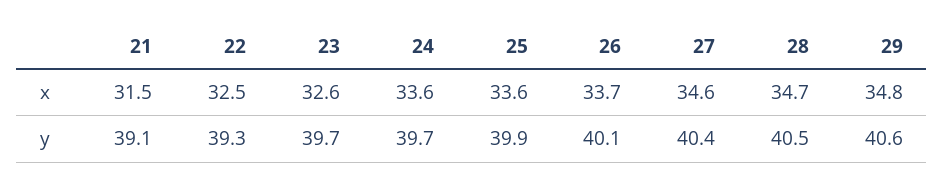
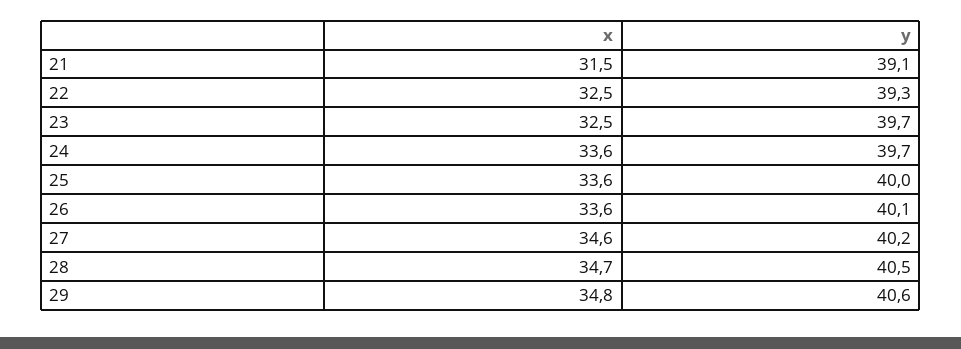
23, x: 32.6 -> 32.5
26, x: 33.7 -> 33.6
25, y: 39.9 -> 40
27, y: 40.4 -> 40.2

